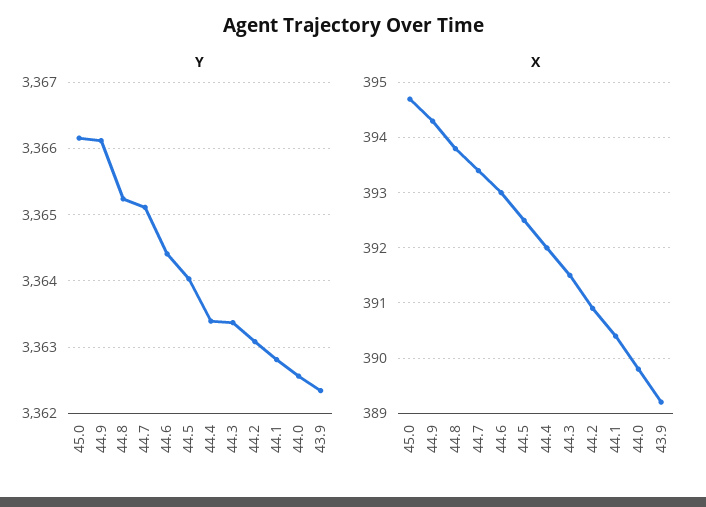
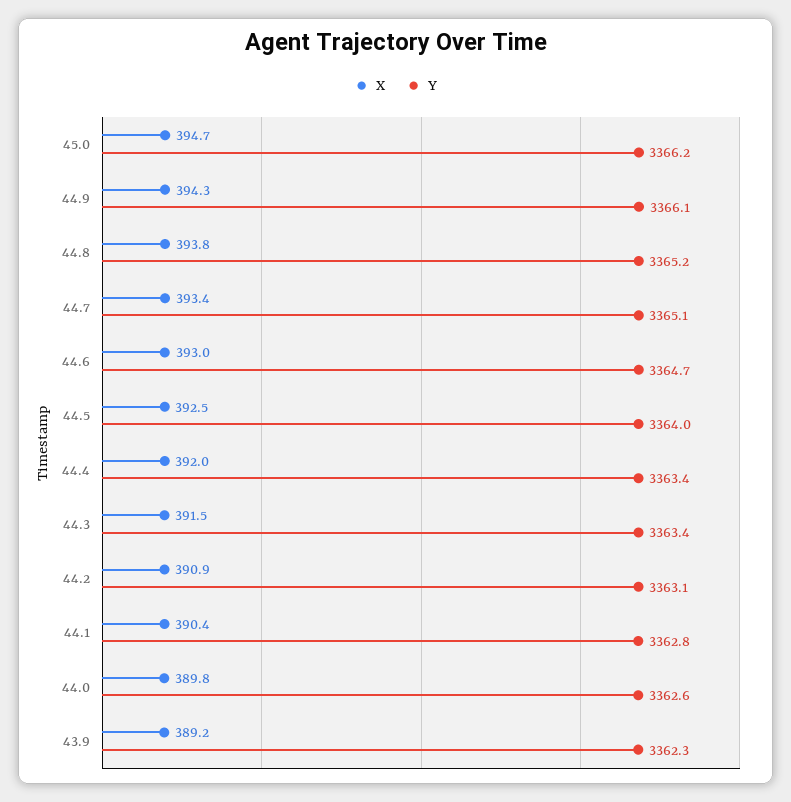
Y, 44.6: 3364.4 -> 3364.7

